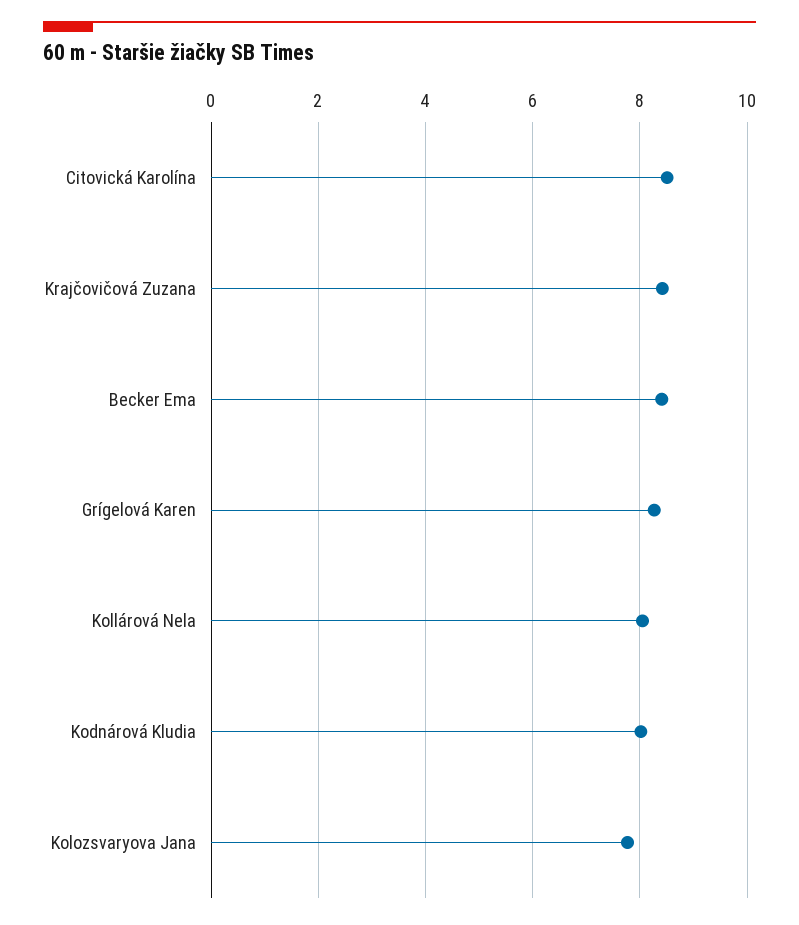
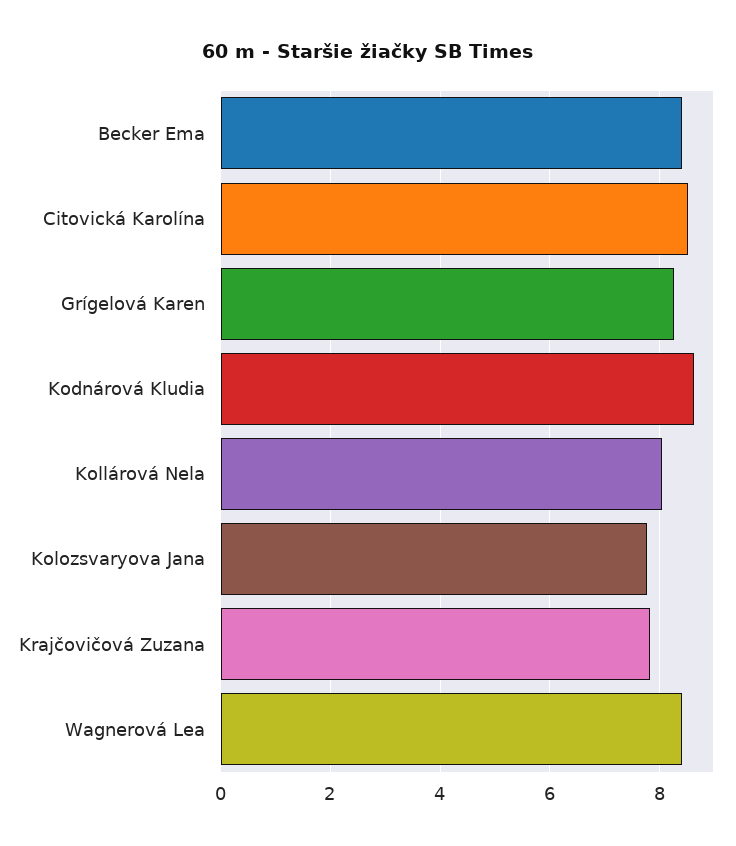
Krajčovičová Zuzana: 8.4 -> 7.8
Kodnárová Kludia: 8 -> 8.6
Wagnerová Lea: none -> 8.4

